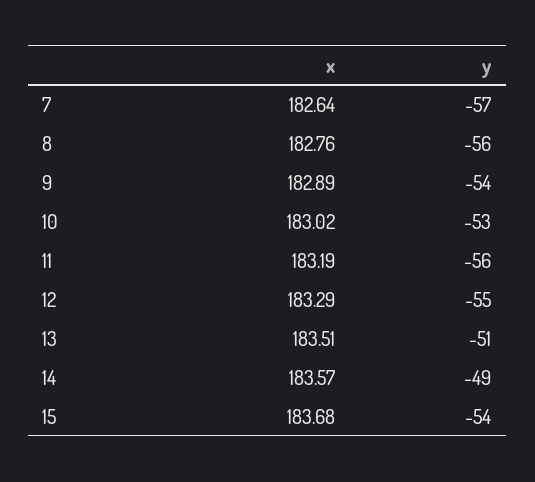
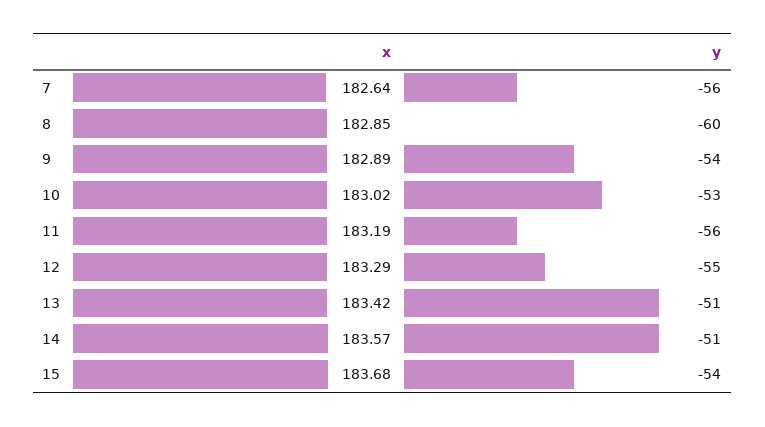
y, 7: -57 -> -56
x, 8: 182.76 -> 182.85
y, 8: -56 -> -60
x, 13: 183.51 -> 183.42
y, 14: -49 -> -51

